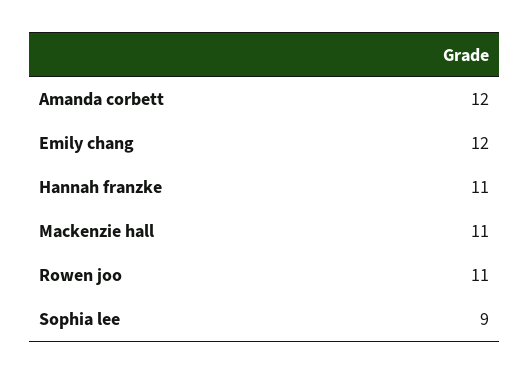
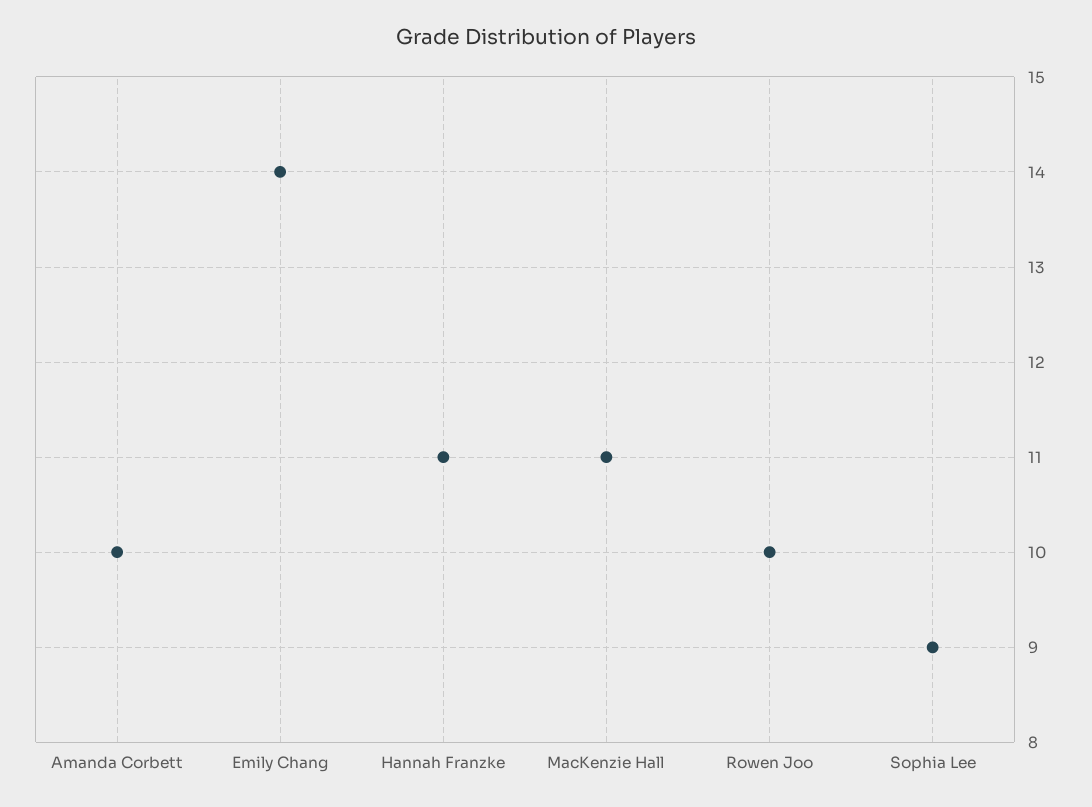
Amanda corbett: 12 -> 10
Emily chang: 12 -> 14
Rowen joo: 11 -> 10

